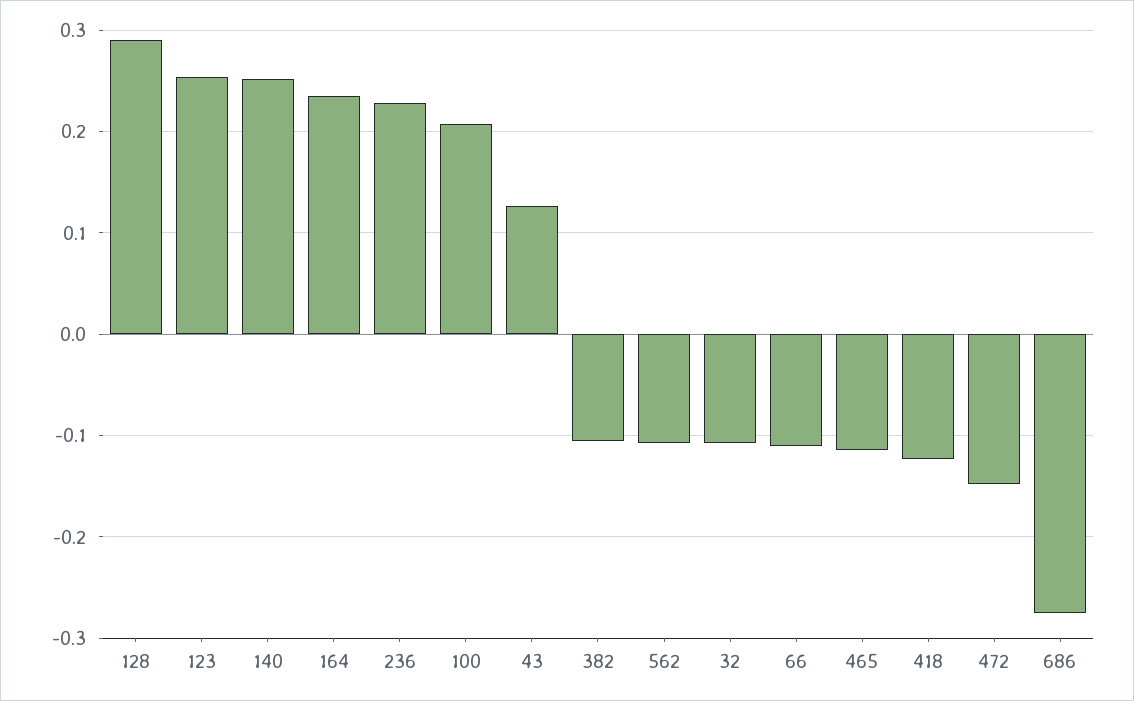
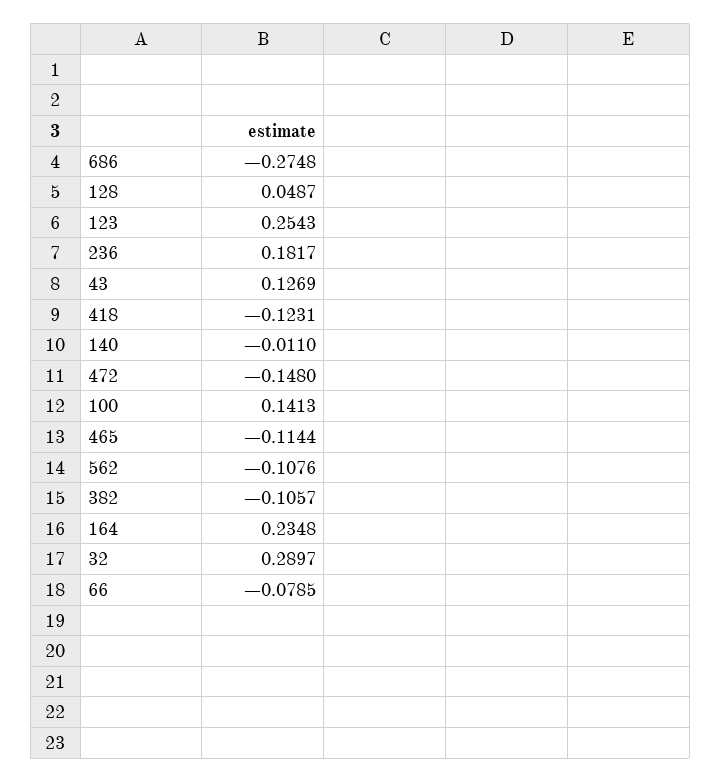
128: 0.29 -> 0.0487
140: 0.25 -> -0.011
236: 0.23 -> 0.1817
100: 0.21 -> 0.1413
32: -0.11 -> 0.2897
66: -0.11 -> -0.0785

